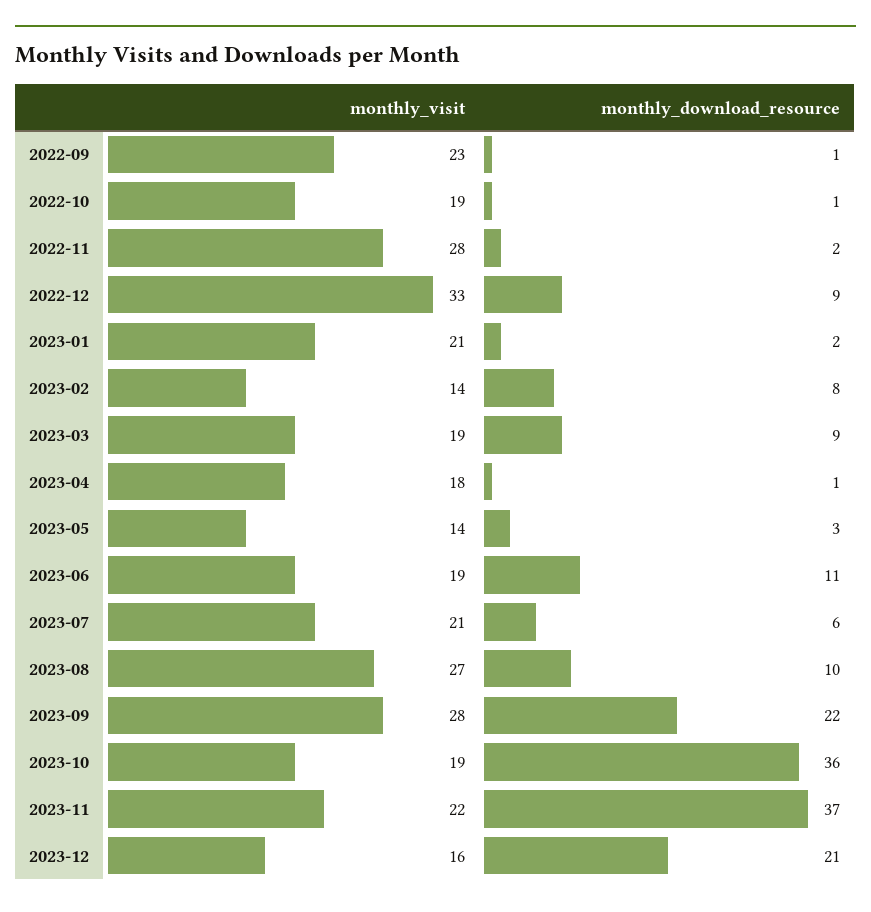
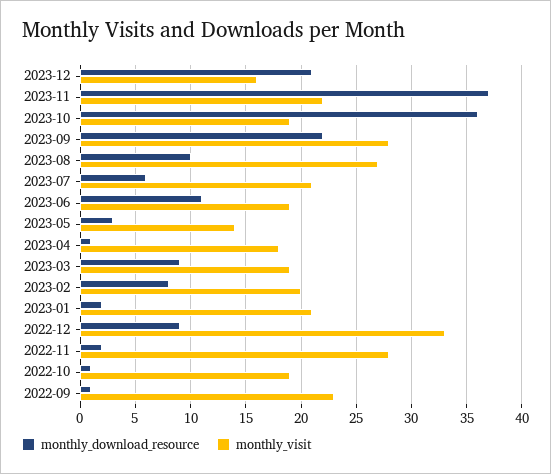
monthly_visit, 2023-02: 14 -> 20

